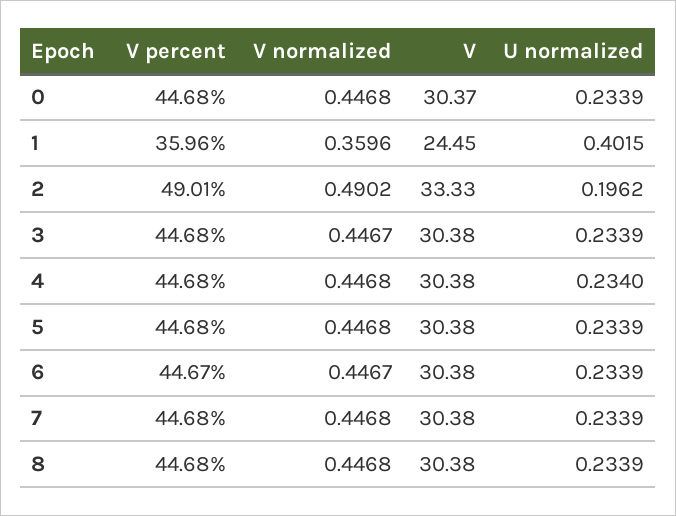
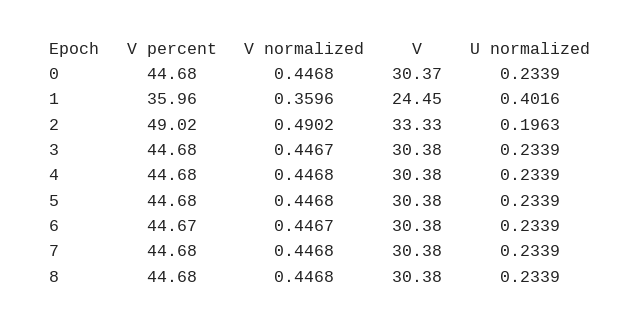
U normalized, 1: 0.4015 -> 0.4016
V percent, 2: 49.01 -> 49.02
U normalized, 2: 0.1962 -> 0.1963
U normalized, 4: 0.234 -> 0.2339

